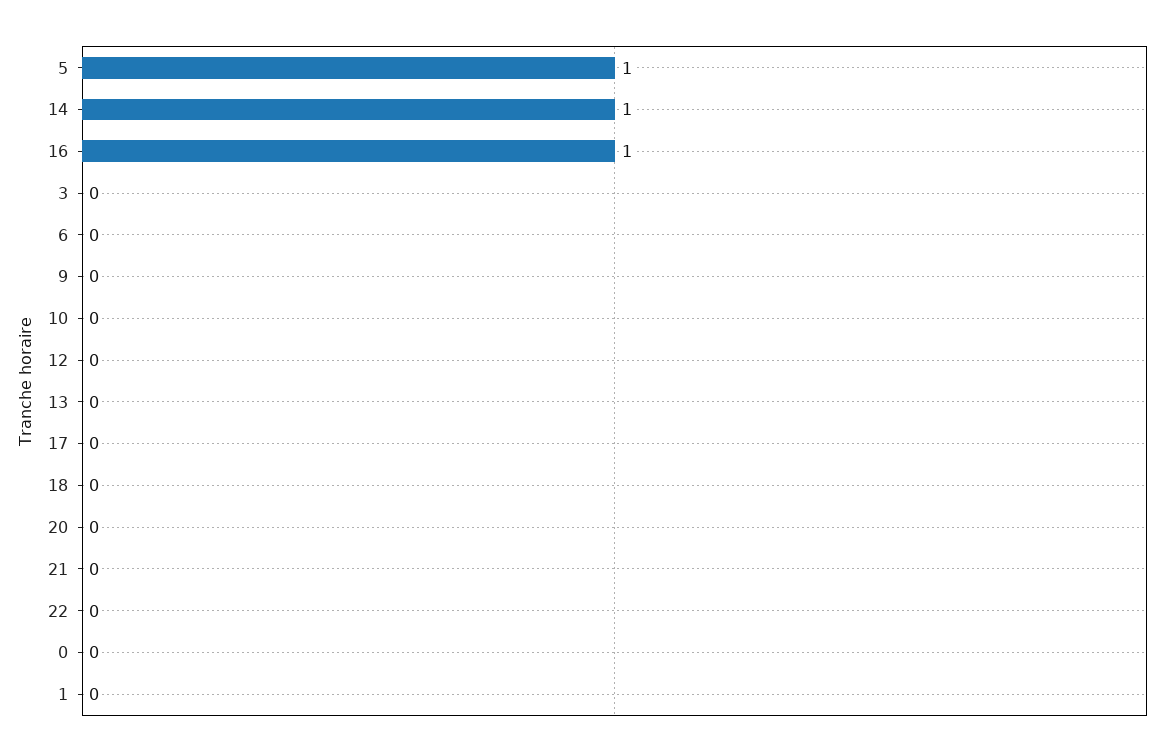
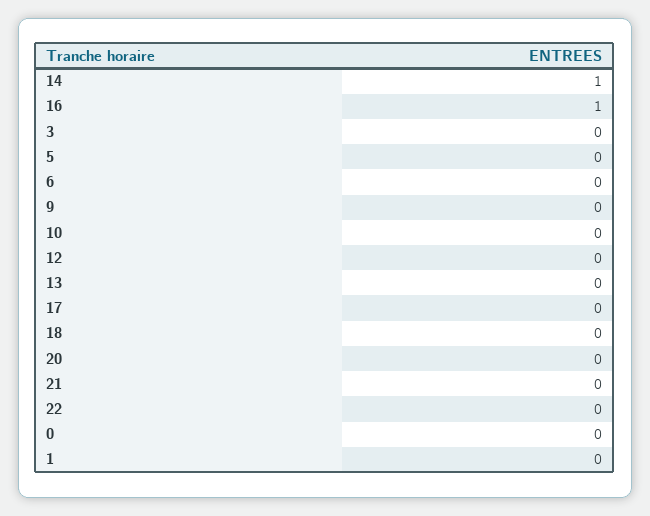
5: 1 -> 0

